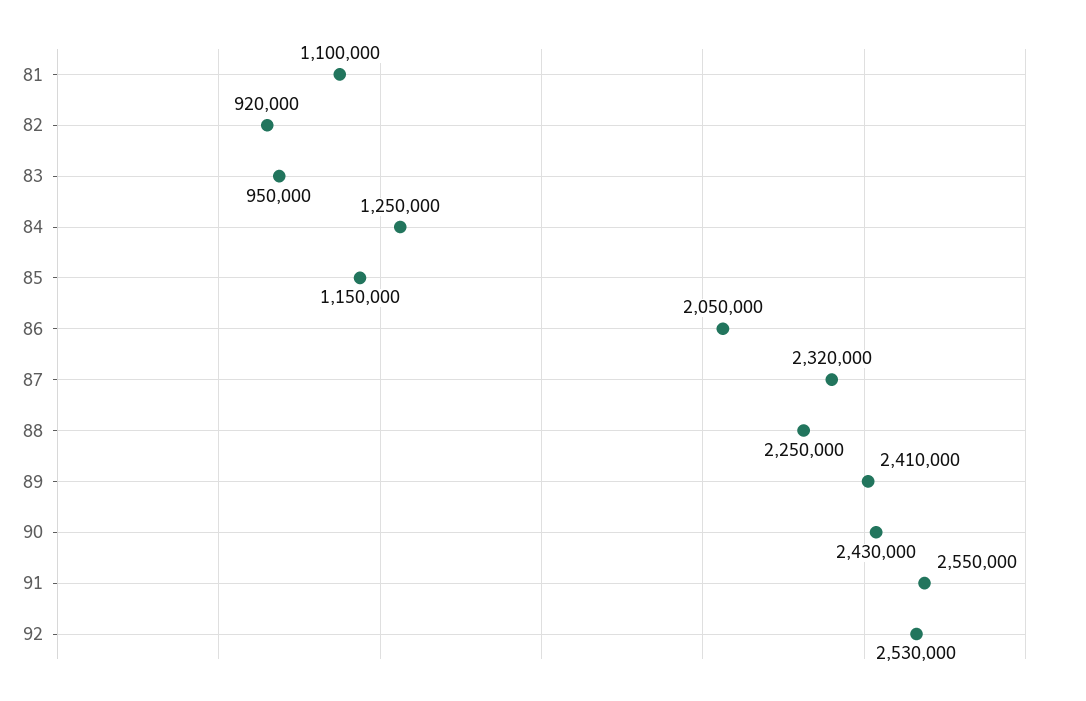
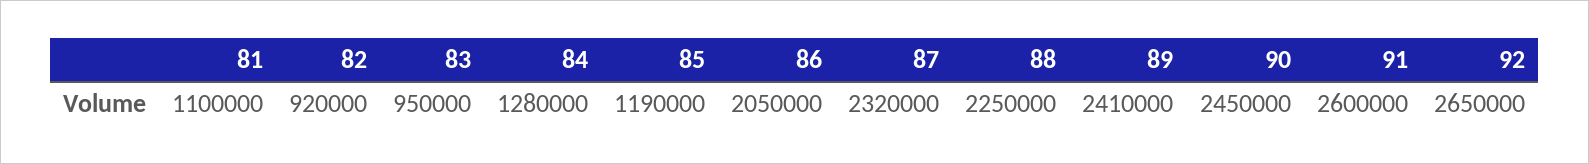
84: 1250000 -> 1280000
85: 1150000 -> 1190000
90: 2430000 -> 2450000
91: 2550000 -> 2600000
92: 2530000 -> 2650000

